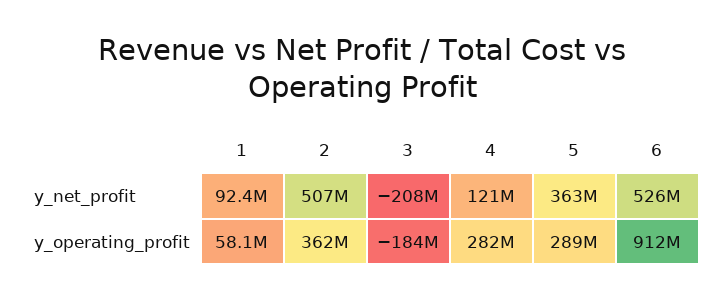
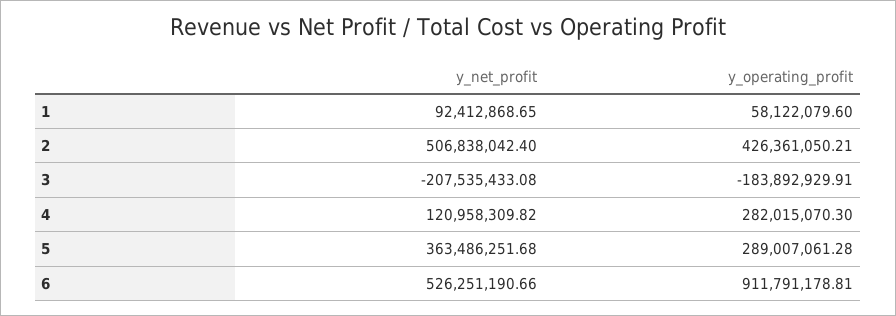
2, y_operating_profit: 362000000 -> 426361050.21

